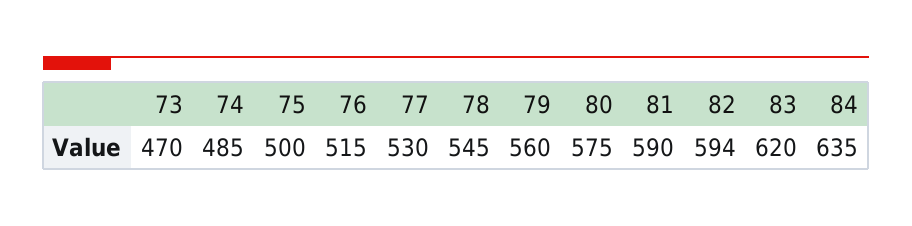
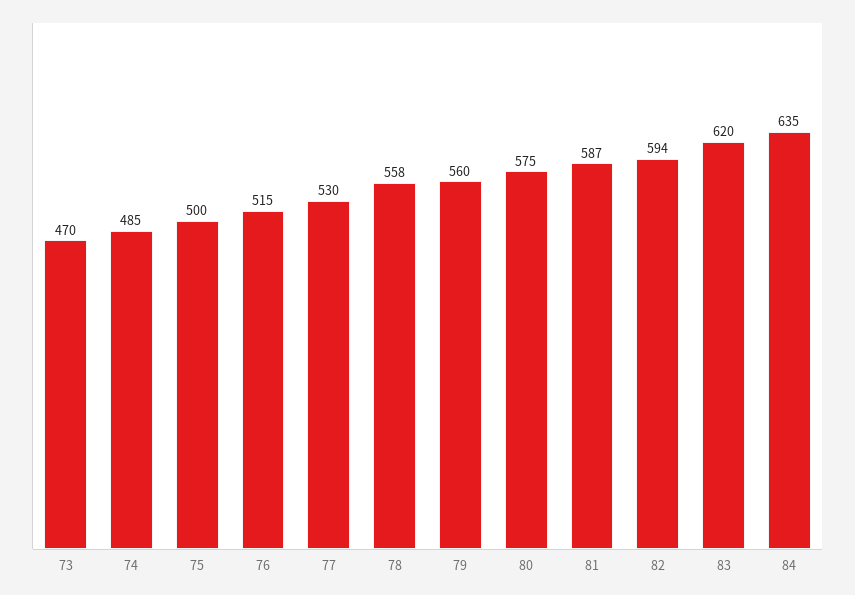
78: 545 -> 558
81: 590 -> 587

